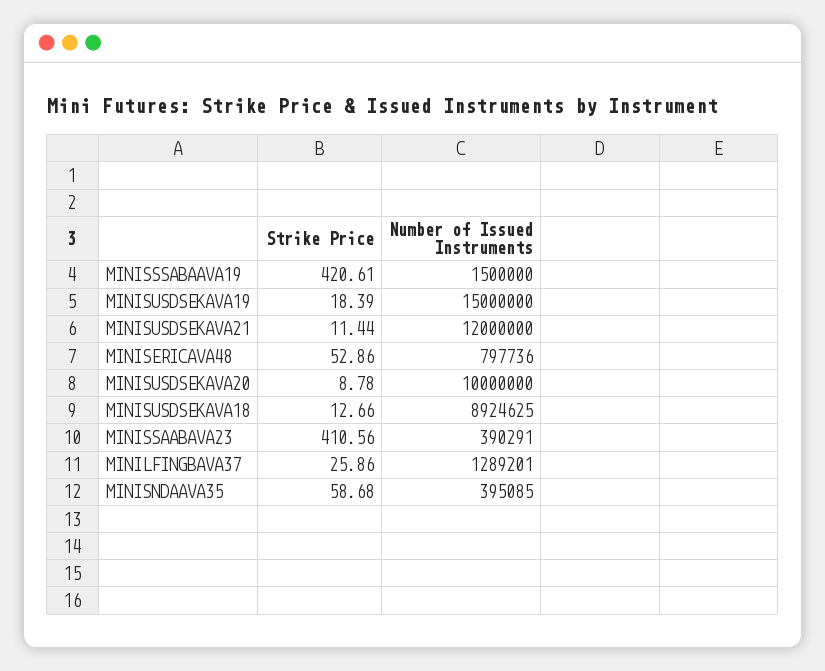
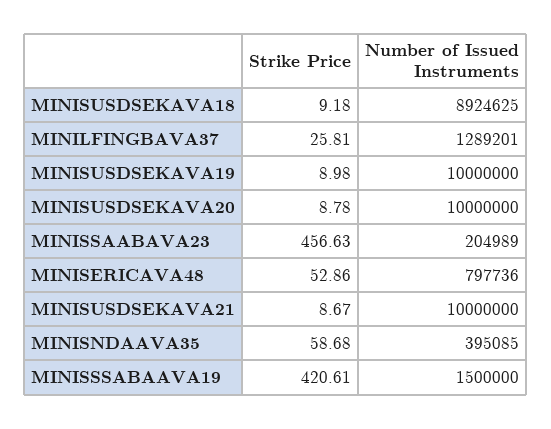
Strike Price, MINISUSDSEKAVA19: 18.39 -> 8.98
Number of Issued Instruments, MINISUSDSEKAVA19: 15000000 -> 10000000
Strike Price, MINISUSDSEKAVA21: 11.44 -> 8.67
Number of Issued Instruments, MINISUSDSEKAVA21: 12000000 -> 10000000
Strike Price, MINISUSDSEKAVA18: 12.66 -> 9.18
Strike Price, MINISSAABAVA23: 410.56 -> 456.63
Number of Issued Instruments, MINISSAABAVA23: 390291 -> 204989
Strike Price, MINILFINGBAVA37: 25.86 -> 25.81

